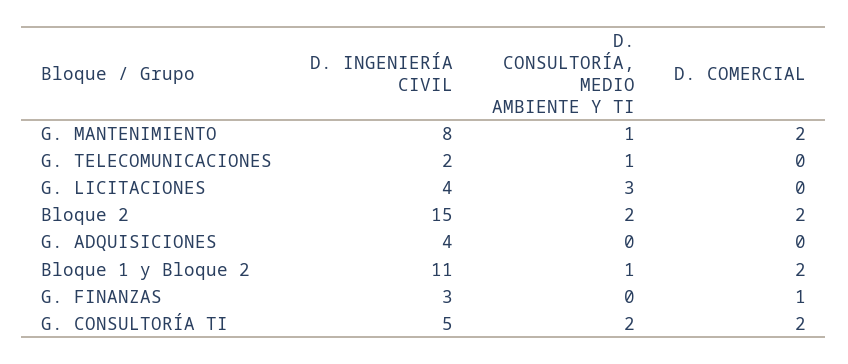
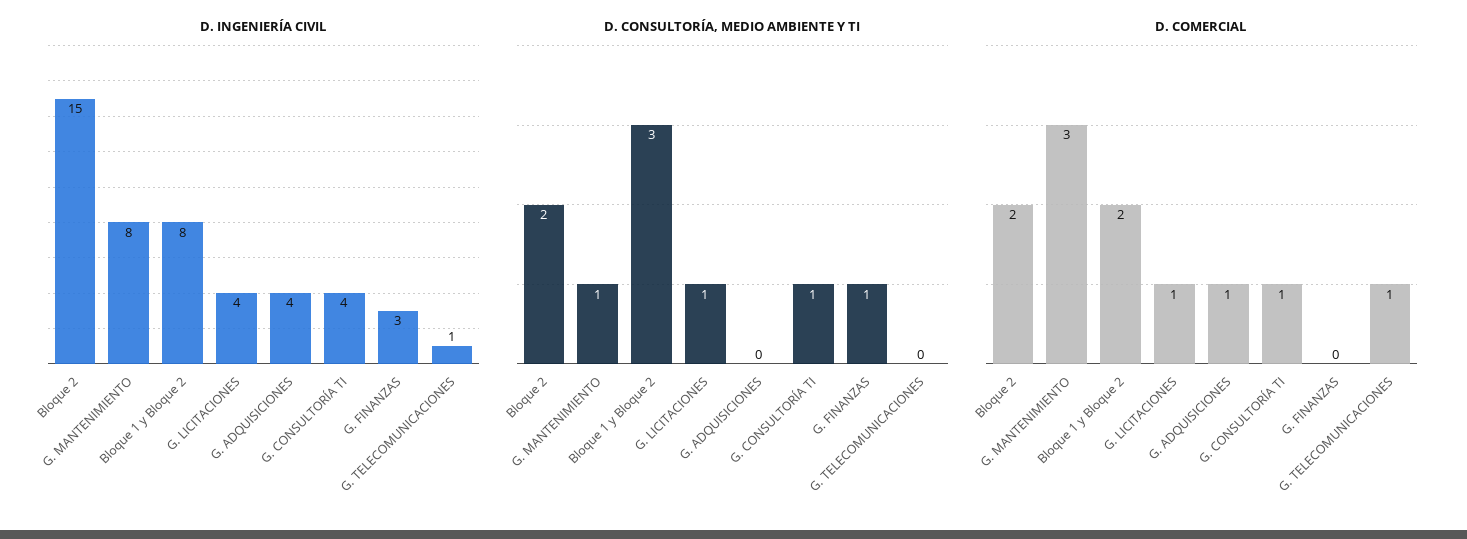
D. COMERCIAL, G. MANTENIMIENTO: 2 -> 3
D. INGENIERÍA CIVIL, G. TELECOMUNICACIONES: 2 -> 1
D. CONSULTORÍA, MEDIO AMBIENTE Y TI, G. TELECOMUNICACIONES: 1 -> 0
D. COMERCIAL, G. TELECOMUNICACIONES: 0 -> 1
D. CONSULTORÍA, MEDIO AMBIENTE Y TI, G. LICITACIONES: 3 -> 1
D. COMERCIAL, G. LICITACIONES: 0 -> 1
D. COMERCIAL, G. ADQUISICIONES: 0 -> 1
D. INGENIERÍA CIVIL, Bloque 1 y Bloque 2: 11 -> 8
D. CONSULTORÍA, MEDIO AMBIENTE Y TI, Bloque 1 y Bloque 2: 1 -> 3
D. CONSULTORÍA, MEDIO AMBIENTE Y TI, G. FINANZAS: 0 -> 1
D. COMERCIAL, G. FINANZAS: 1 -> 0
D. INGENIERÍA CIVIL, G. CONSULTORÍA TI: 5 -> 4
D. CONSULTORÍA, MEDIO AMBIENTE Y TI, G. CONSULTORÍA TI: 2 -> 1
D. COMERCIAL, G. CONSULTORÍA TI: 2 -> 1

